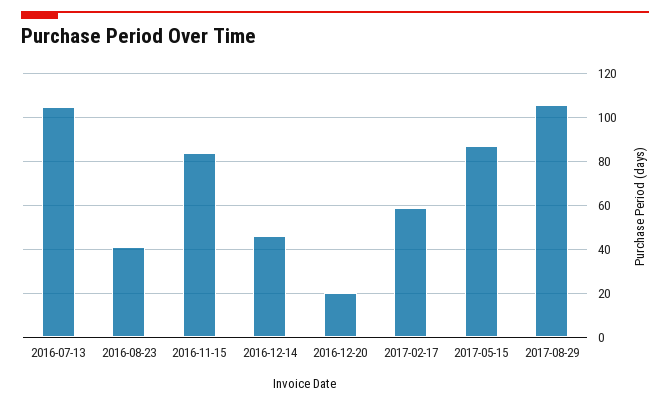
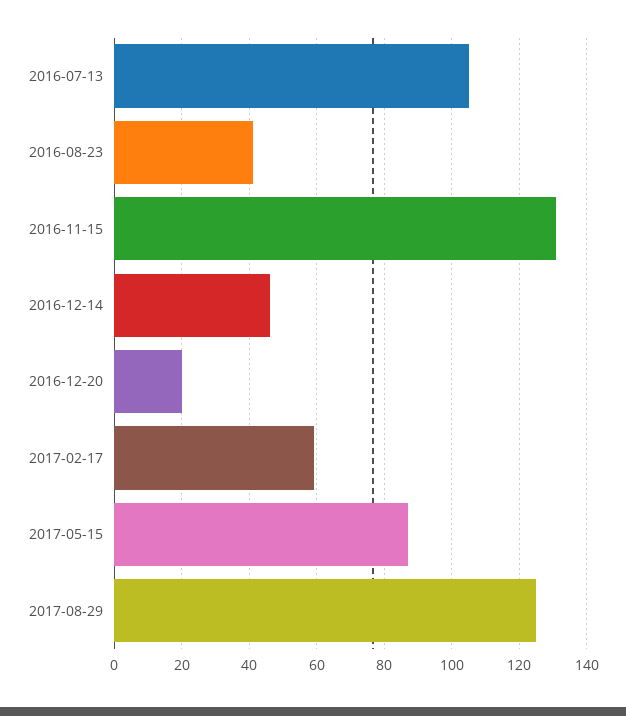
2016-11-15: 85 -> 130
2017-08-29: 105 -> 125

